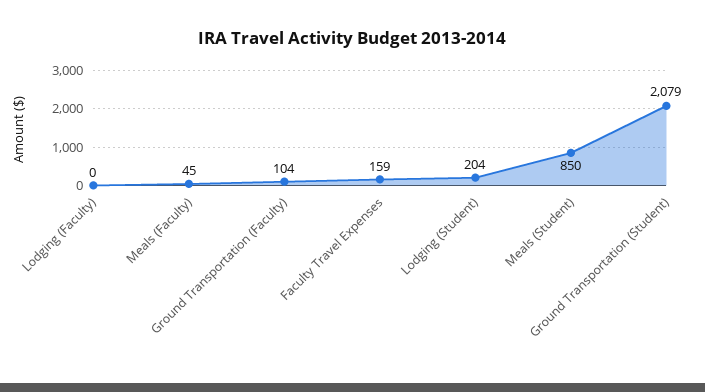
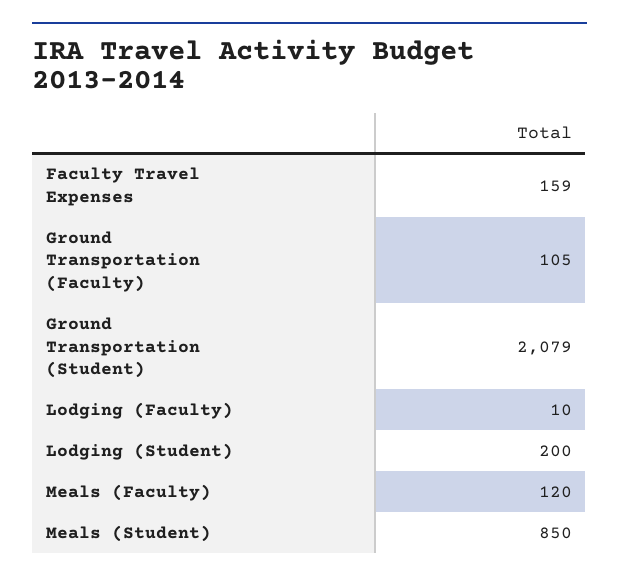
Lodging (Faculty): 0 -> 10
Meals (Faculty): 45 -> 120
Ground Transportation (Faculty): 104 -> 105
Lodging (Student): 204 -> 200

